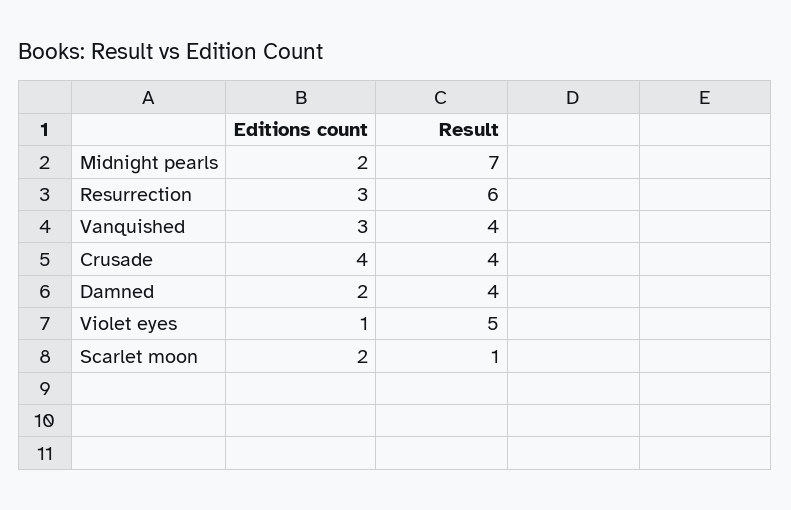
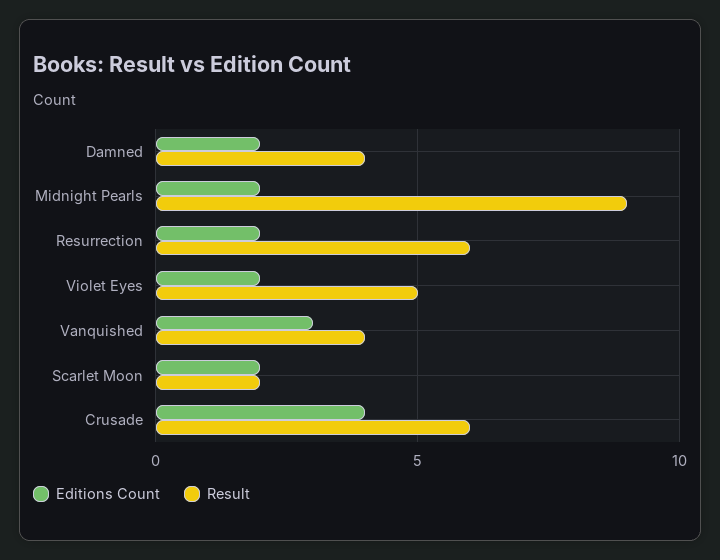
Result, Midnight pearls: 7 -> 9
Editions count, Resurrection: 3 -> 2
Result, Crusade: 4 -> 6
Editions count, Violet eyes: 1 -> 2
Result, Scarlet moon: 1 -> 2

